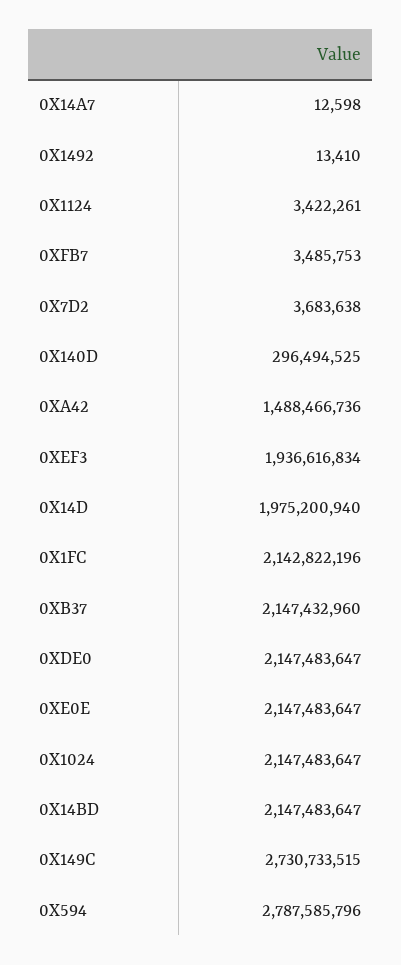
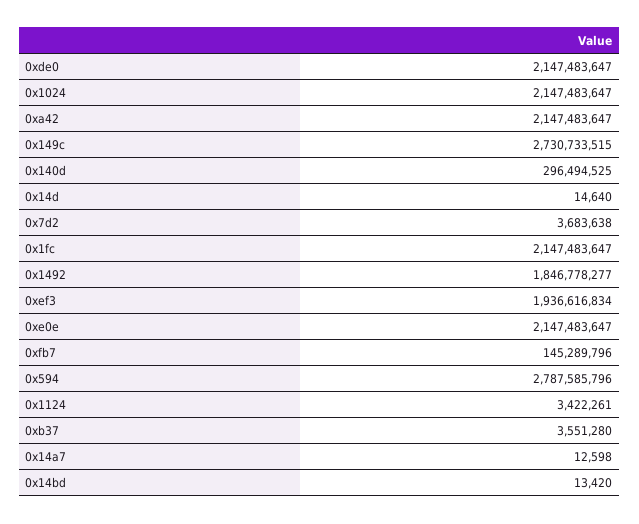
0X1492: 13410 -> 1846778277
0XFB7: 3485753 -> 145289796
0XA42: 1488466736 -> 2147483647
0X14D: 1975200940 -> 14640
0X1FC: 2142822196 -> 2147483647
0XB37: 2147432960 -> 3551280
0X14BD: 2147483647 -> 13420

